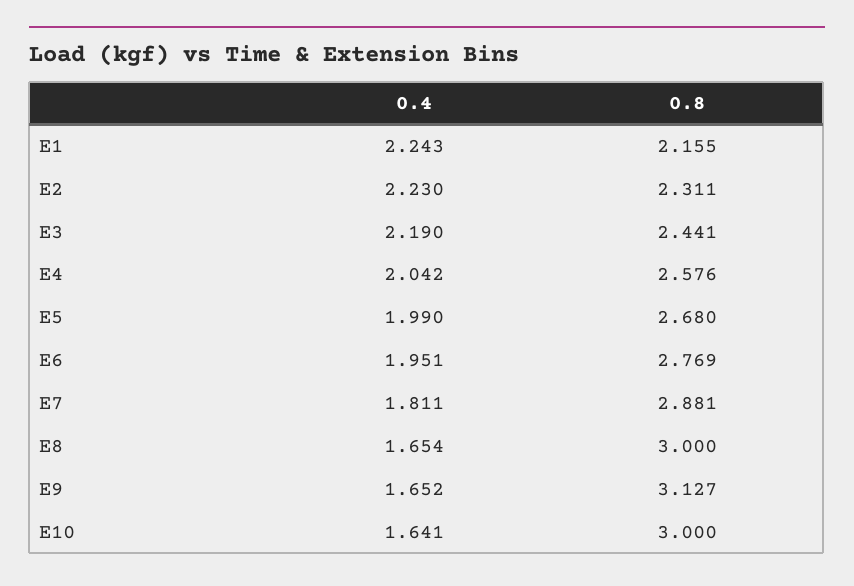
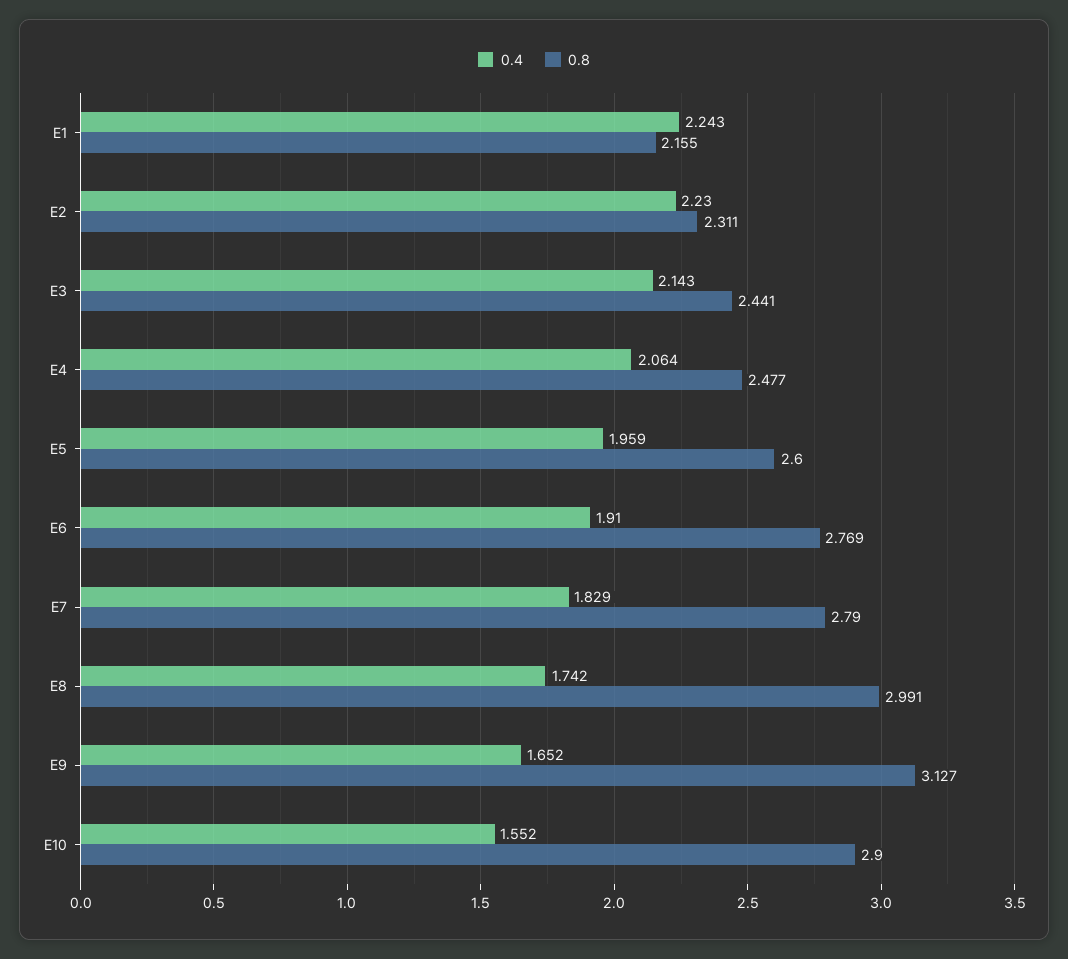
0.4, E3: 2.19 -> 2.143
0.4, E4: 2.042 -> 2.064
0.8, E4: 2.576 -> 2.477
0.4, E5: 1.99 -> 1.959
0.8, E5: 2.68 -> 2.6
0.4, E6: 1.951 -> 1.91
0.4, E7: 1.811 -> 1.829
0.8, E7: 2.881 -> 2.79
0.4, E8: 1.654 -> 1.742
0.8, E8: 3 -> 2.991
0.4, E10: 1.641 -> 1.552
0.8, E10: 3 -> 2.9

